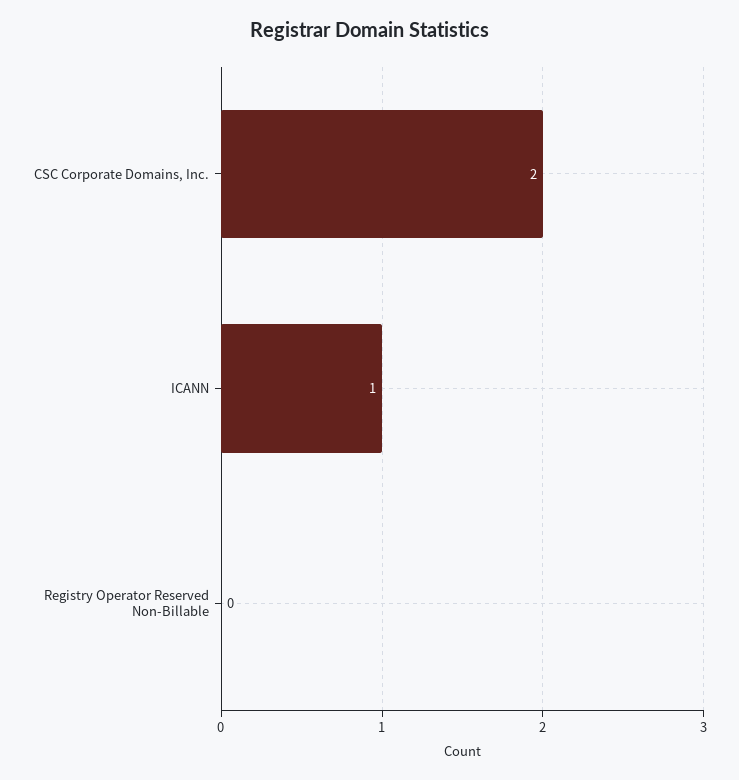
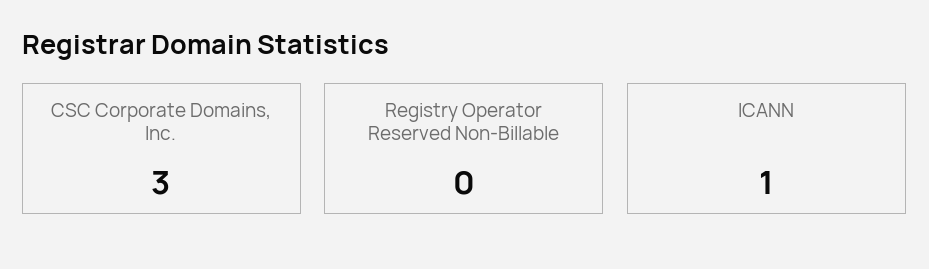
CSC Corporate Domains, Inc.: 2 -> 3

